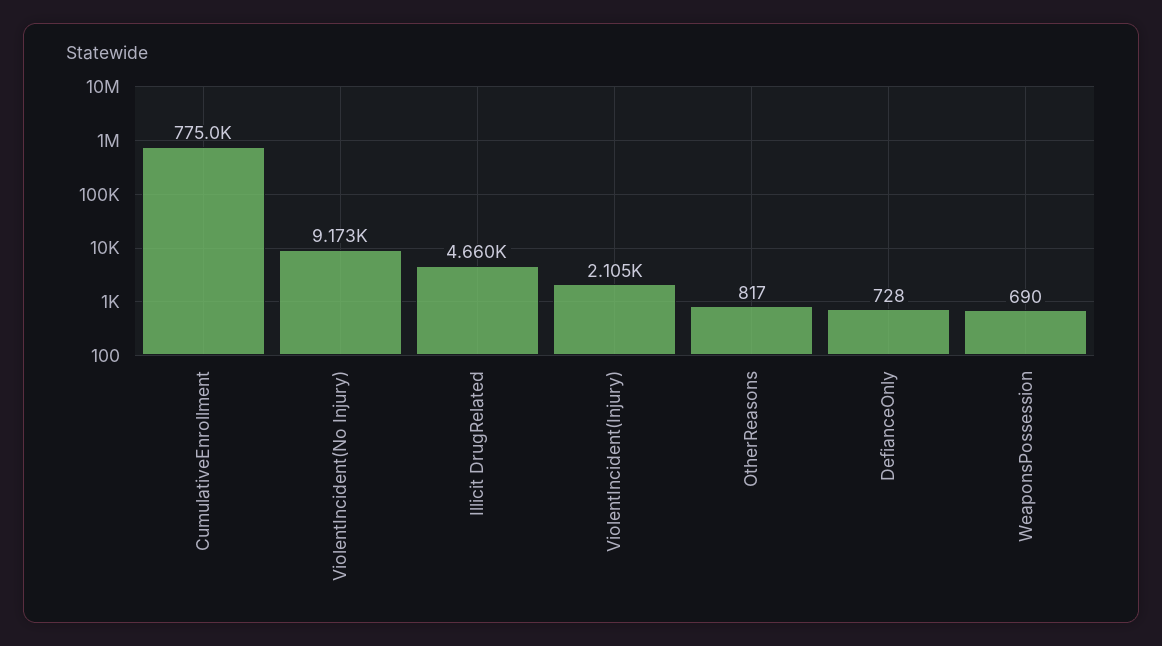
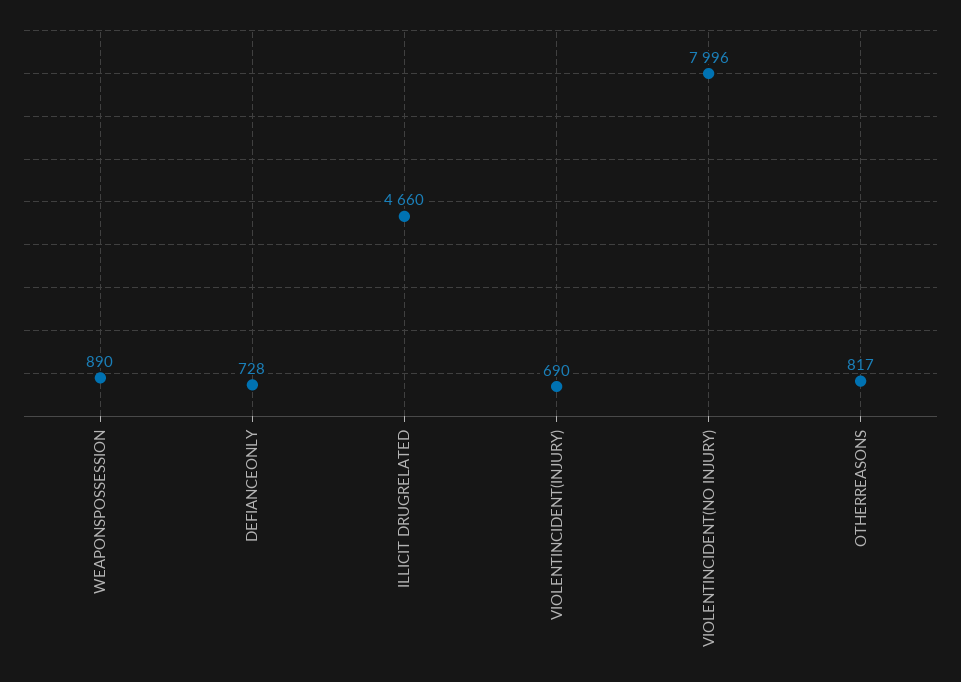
CumulativeEnrollment: 775000 -> none
ViolentIncident(No Injury): 9173 -> 7996
ViolentIncident(Injury): 2105 -> 690
WeaponsPossession: 690 -> 890

